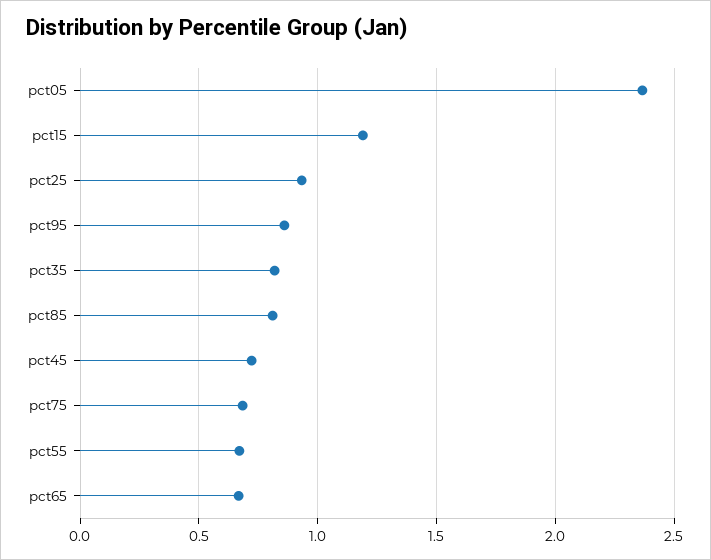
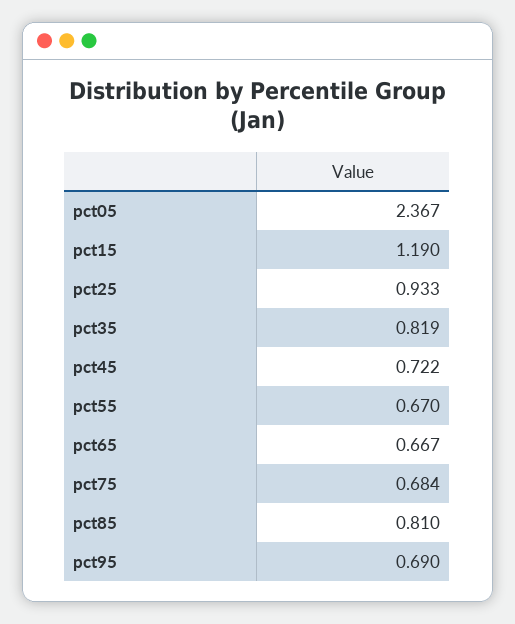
pct95: 0.85 -> 0.69

